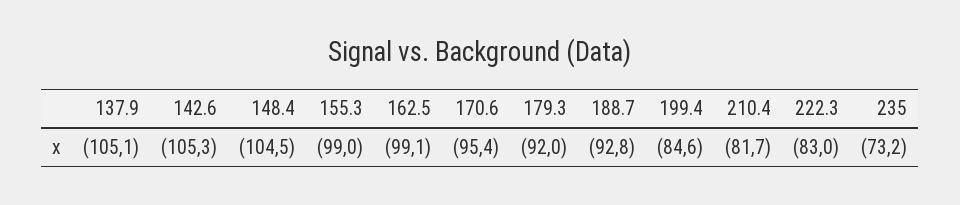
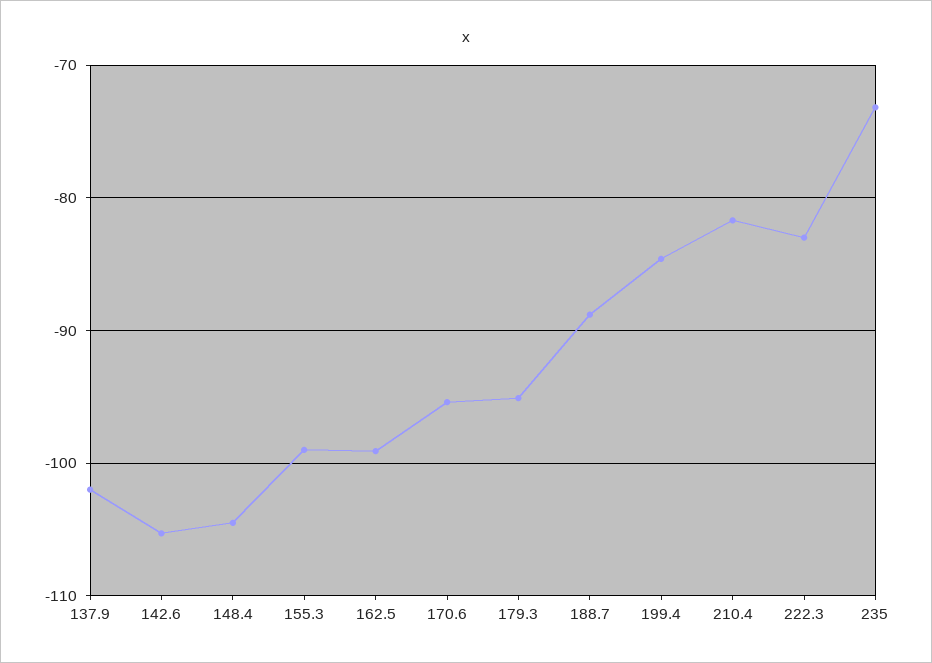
137.9: -105.1 -> -102
179.3: -92 -> -95
188.7: -92.8 -> -89

